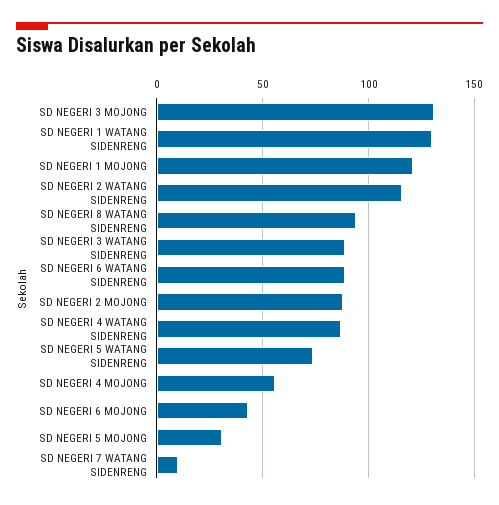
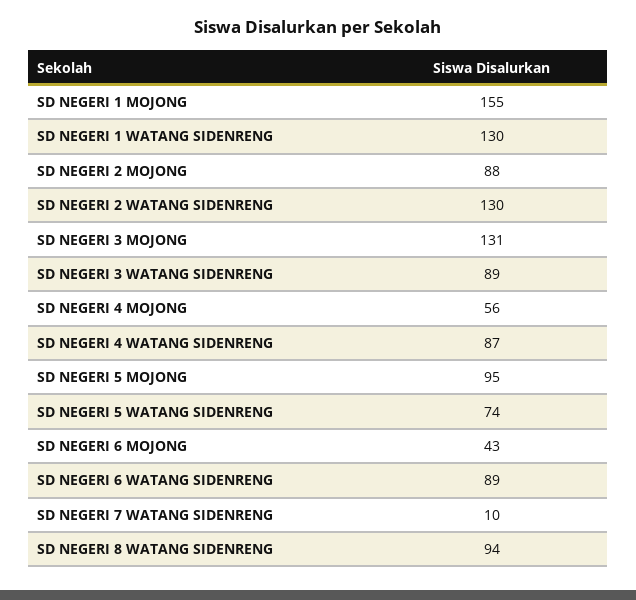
SD NEGERI 1 MOJONG: 120 -> 155
SD NEGERI 2 WATANG SIDENRENG: 115 -> 130
SD NEGERI 5 MOJONG: 30 -> 95

